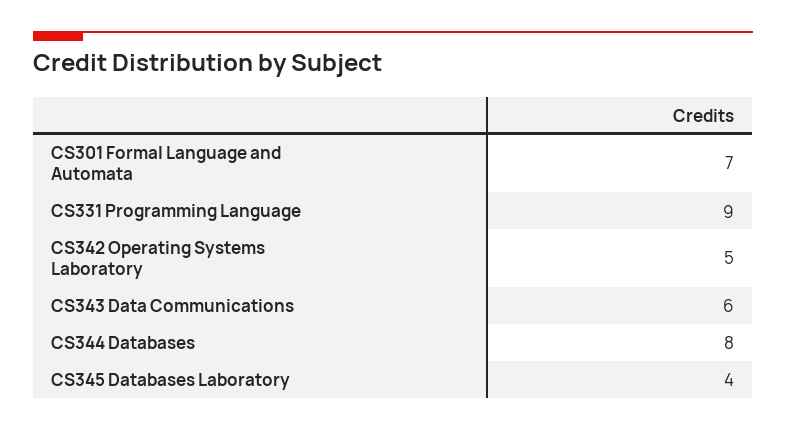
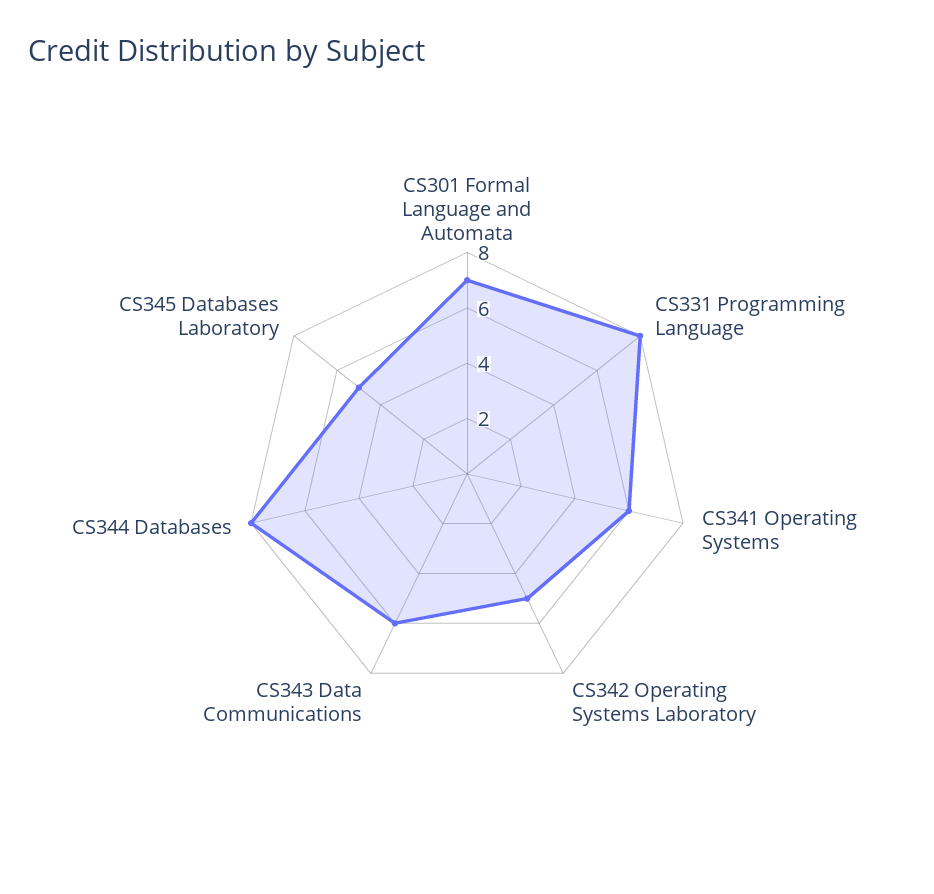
CS331 Programming Language: 9 -> 8
CS345 Databases Laboratory: 4 -> 5
CS341 Operating Systems: none -> 6

